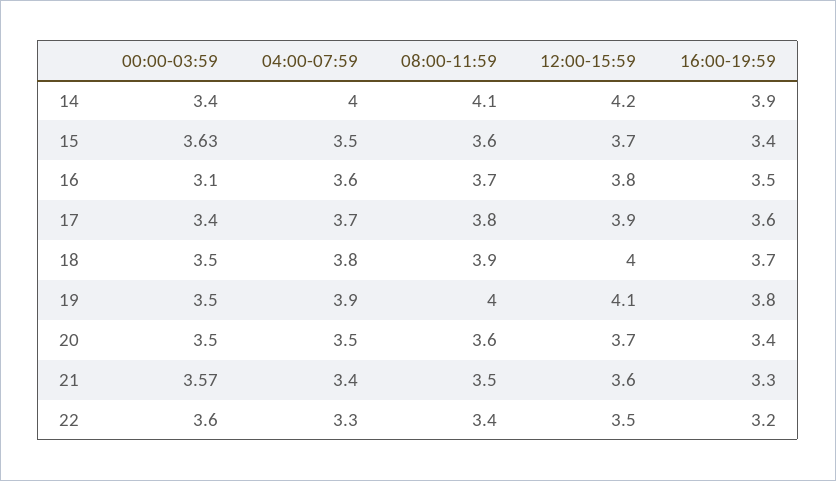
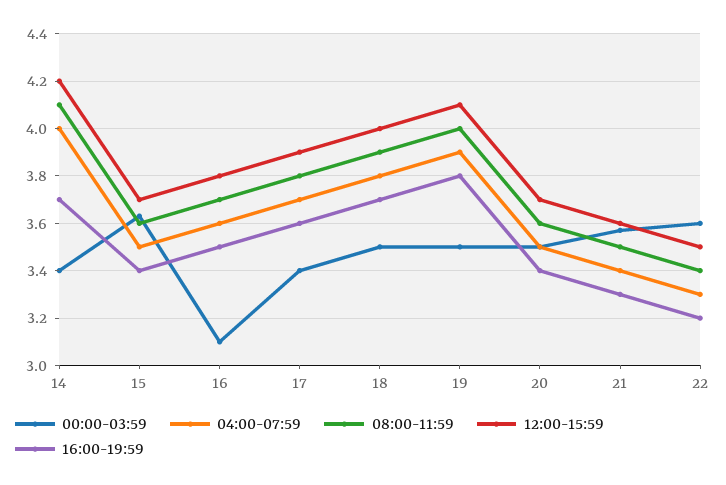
16:00-19:59, 14: 3.9 -> 3.7

